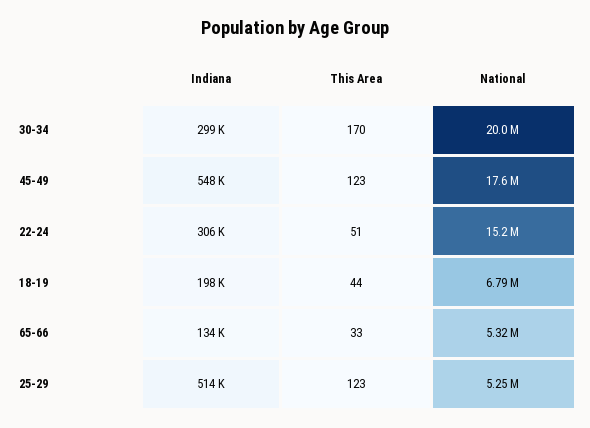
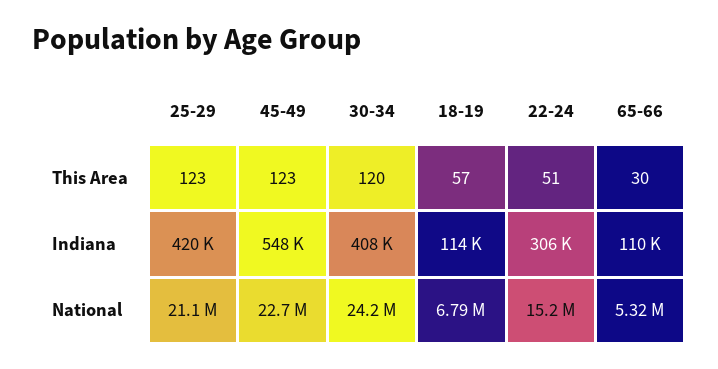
Indiana, 30-34: 299000 -> 408000
This Area, 30-34: 170 -> 120
National, 30-34: 20000000 -> 24200000
National, 45-49: 17600000 -> 22700000
Indiana, 18-19: 198000 -> 114000
This Area, 18-19: 44 -> 57
Indiana, 65-66: 134000 -> 110000
This Area, 65-66: 33 -> 30
Indiana, 25-29: 514000 -> 420000
National, 25-29: 5250000 -> 21100000

